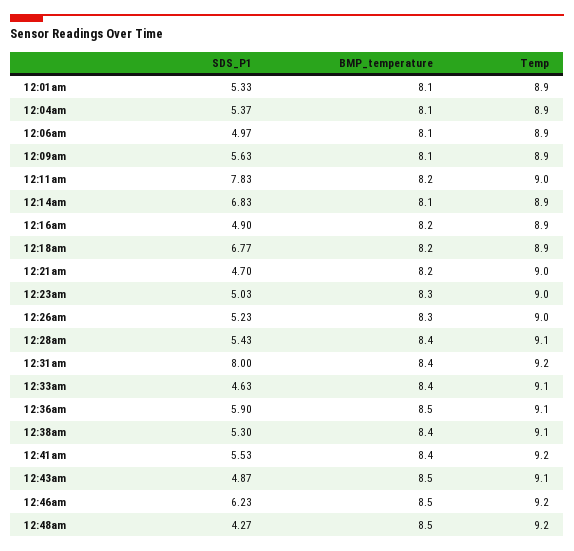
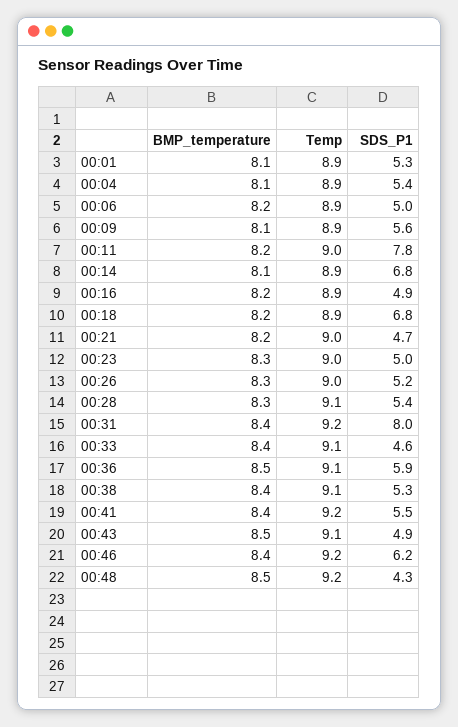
BMP_temperature, 12:06am: 8.1 -> 8.2
BMP_temperature, 12:28am: 8.4 -> 8.3
BMP_temperature, 12:46am: 8.5 -> 8.4

